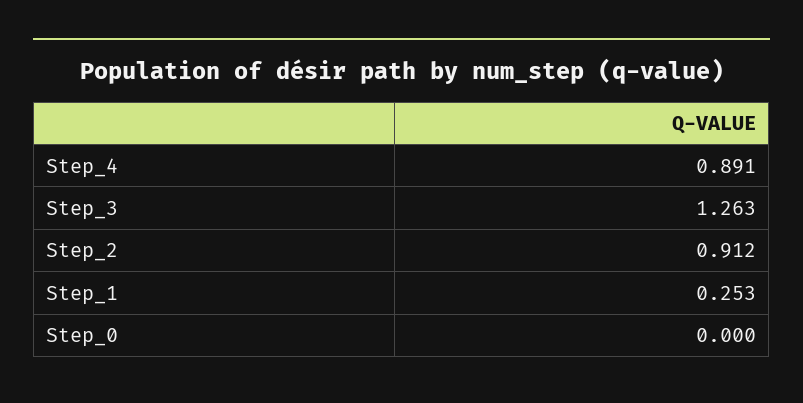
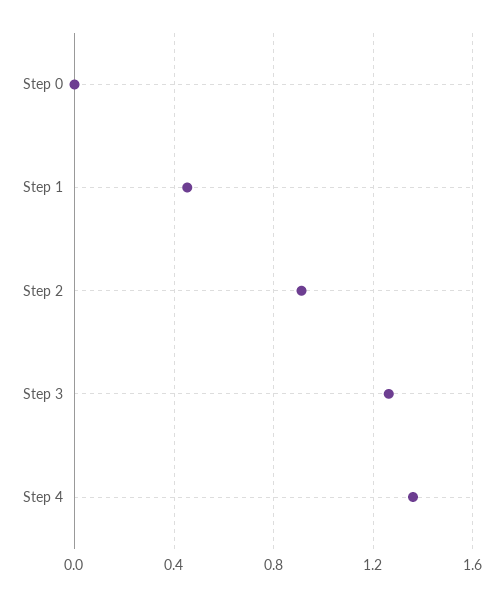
Step_4: 0.891 -> 1.35
Step_1: 0.253 -> 0.45

